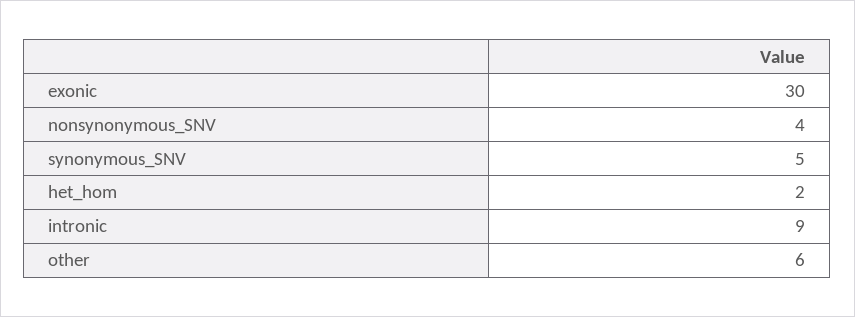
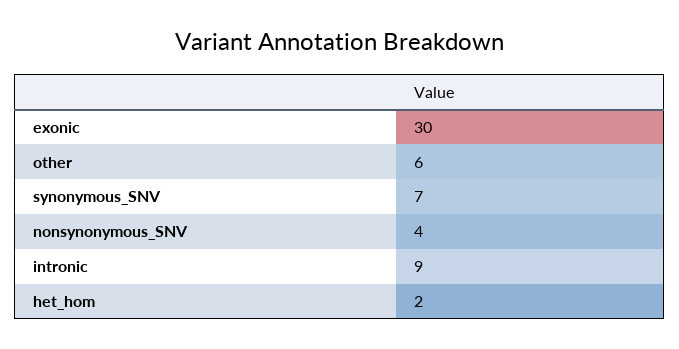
synonymous_SNV: 5 -> 7

